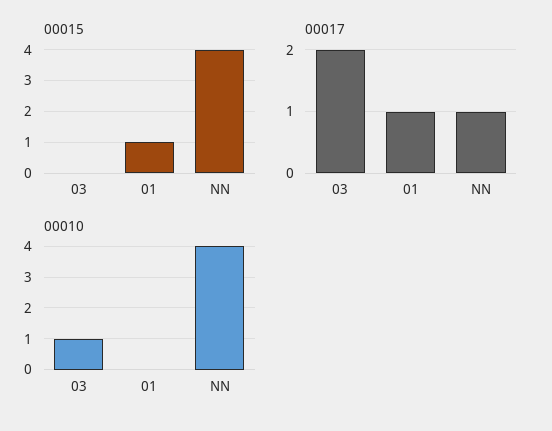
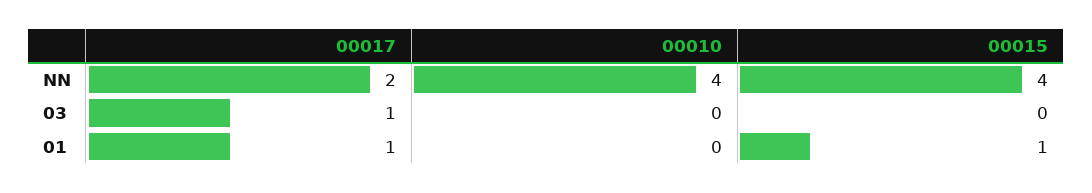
00017, 03: 2 -> 1
00017, NN: 1 -> 2
00010, 03: 1 -> 0

